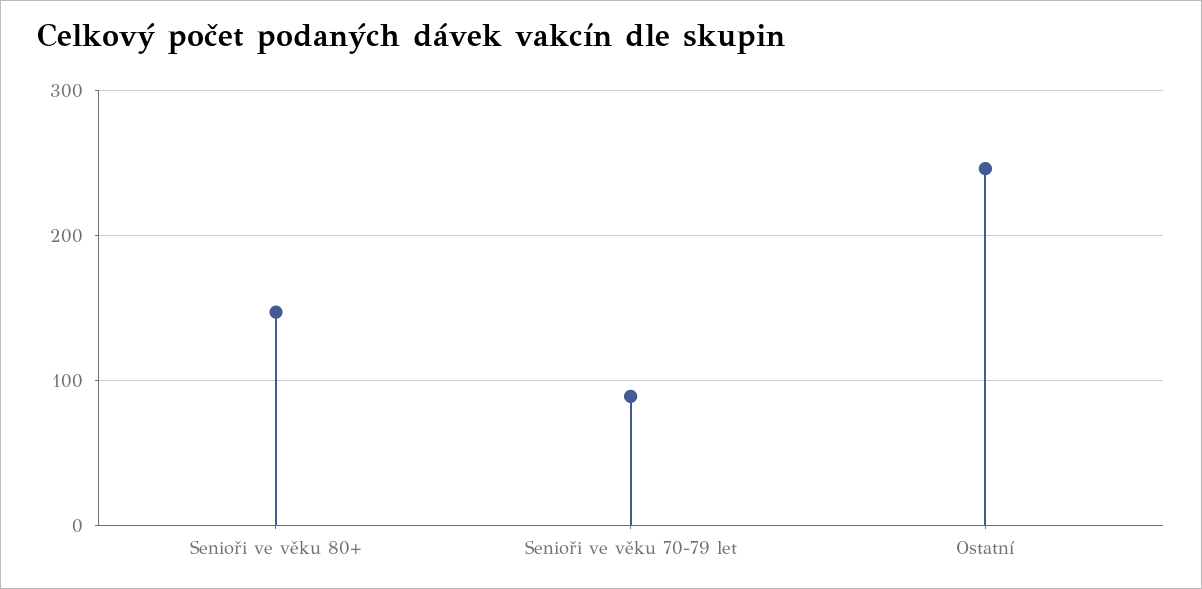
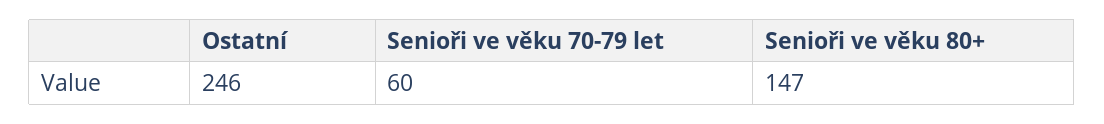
Senioři ve věku 70-79 let: 90 -> 60

